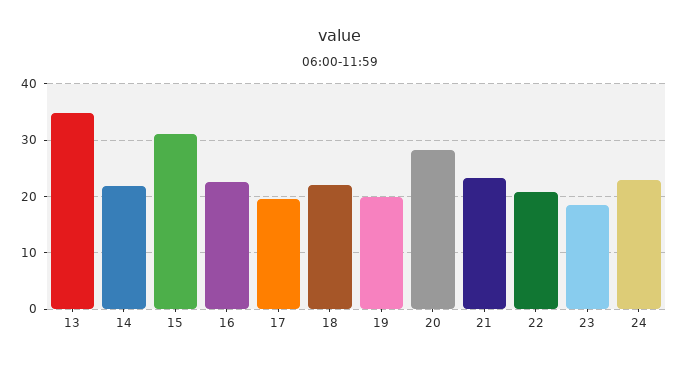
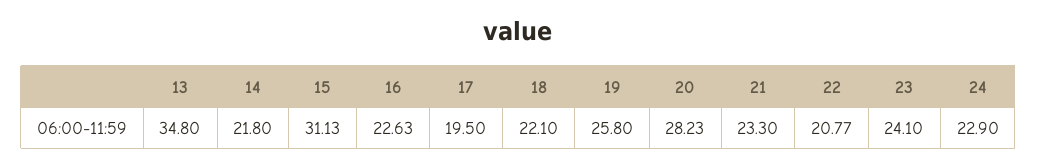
19: 20 -> 25.8
23: 18 -> 24.1

